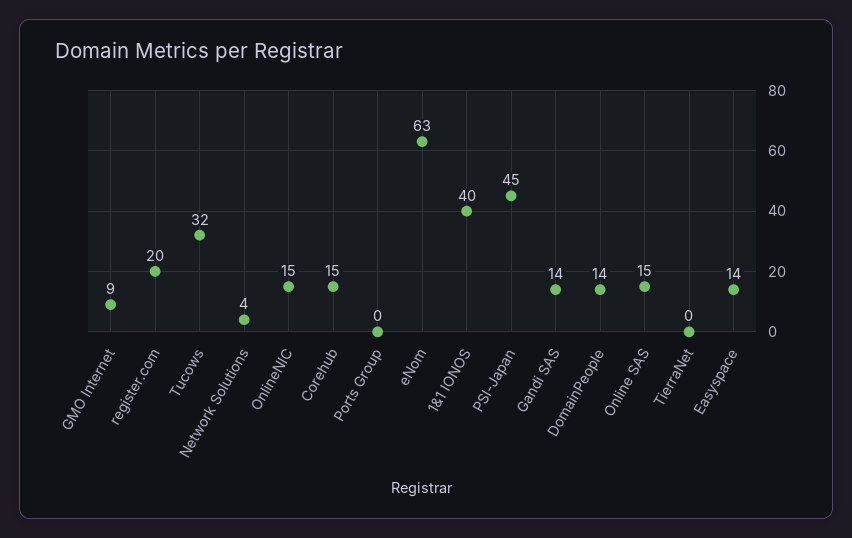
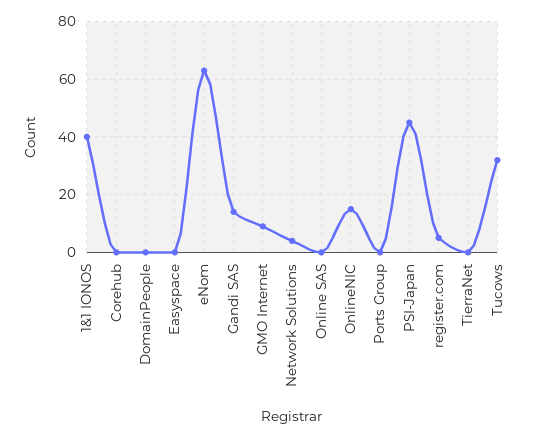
register.com: 20 -> 5
Corehub: 15 -> 0
DomainPeople: 14 -> 0
Online SAS: 15 -> 0
Easyspace: 14 -> 0

